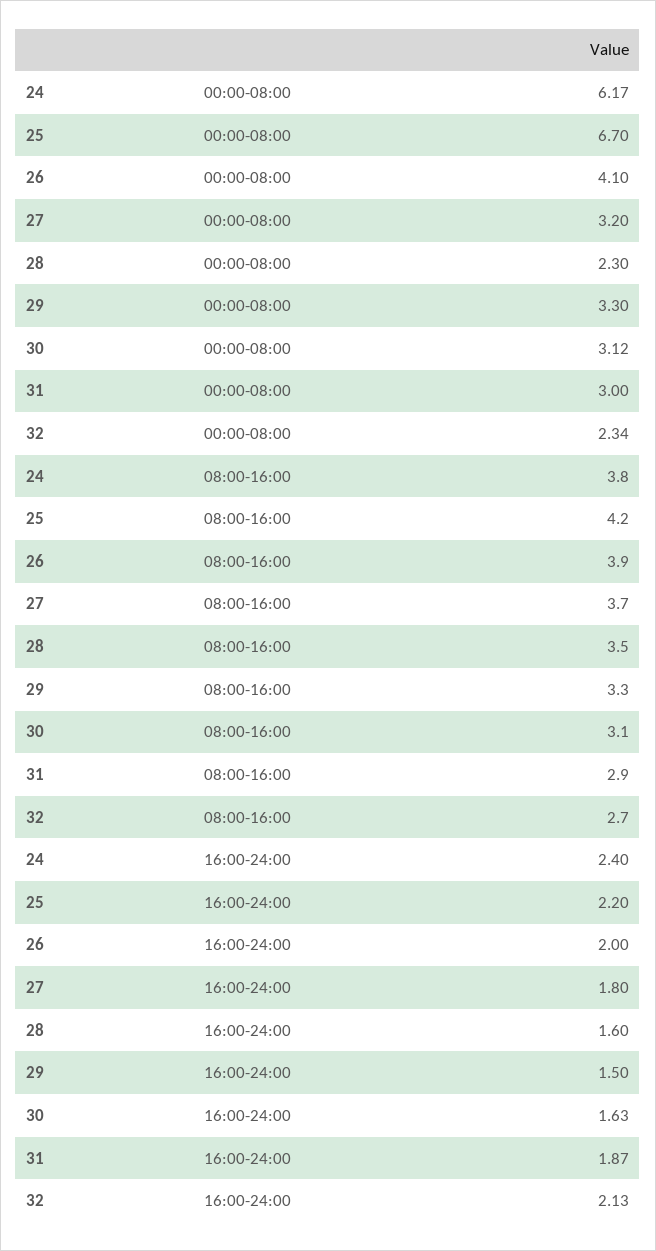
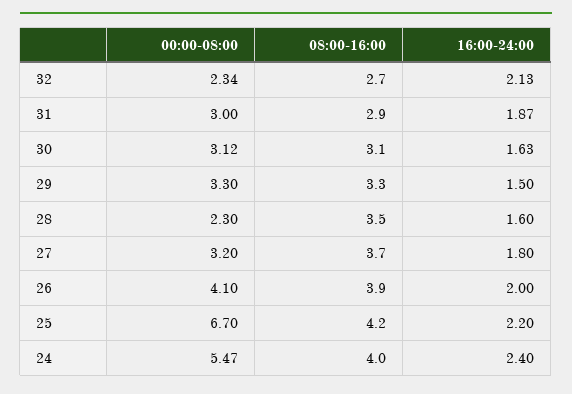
24, 00:00-08:00: 6.17 -> 5.47
24, 08:00-16:00: 3.8 -> 4

